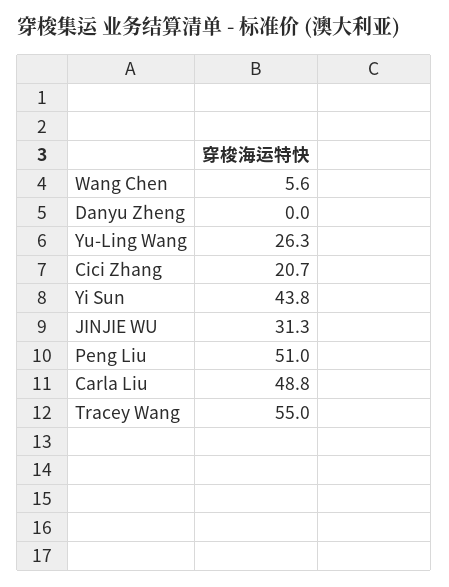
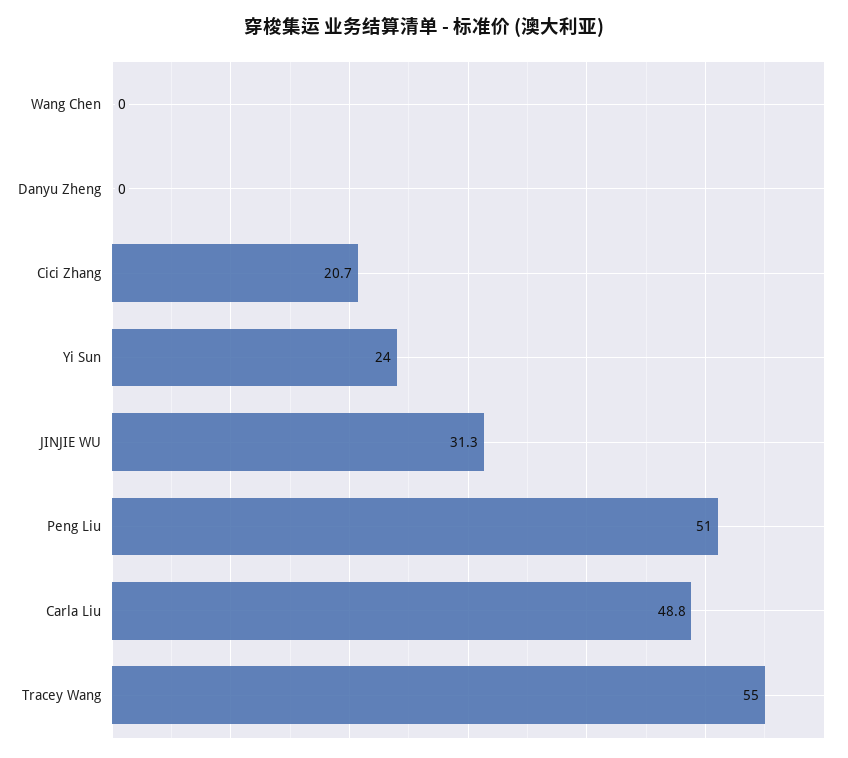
Wang Chen: 5.6 -> 0
Yu-Ling Wang: 26.3 -> none
Yi Sun: 43.8 -> 24

